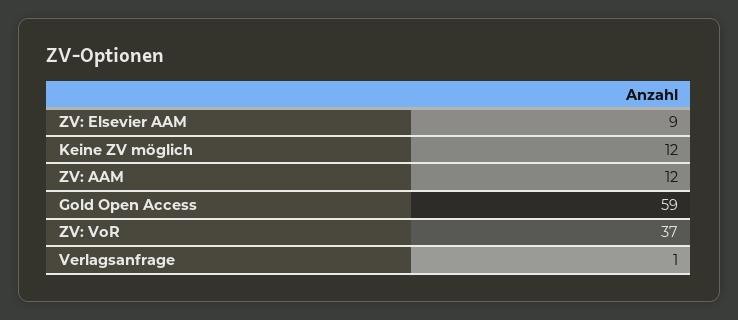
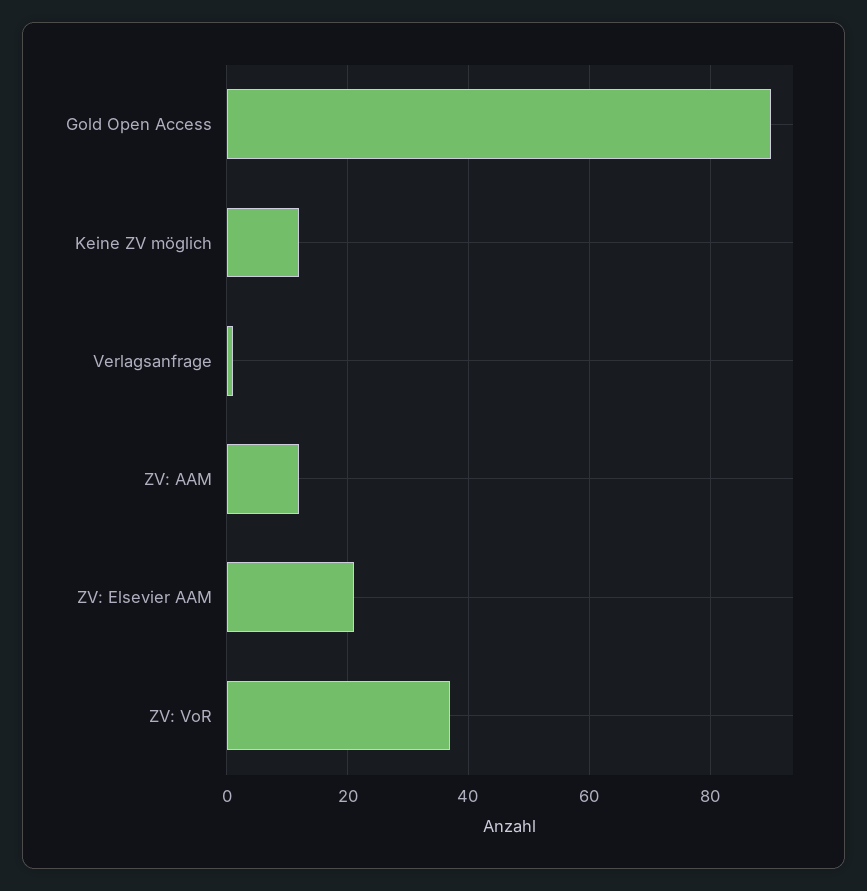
ZV: Elsevier AAM: 9 -> 20
Gold Open Access: 59 -> 90

